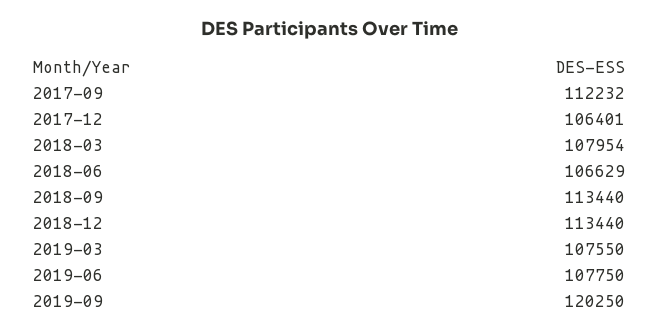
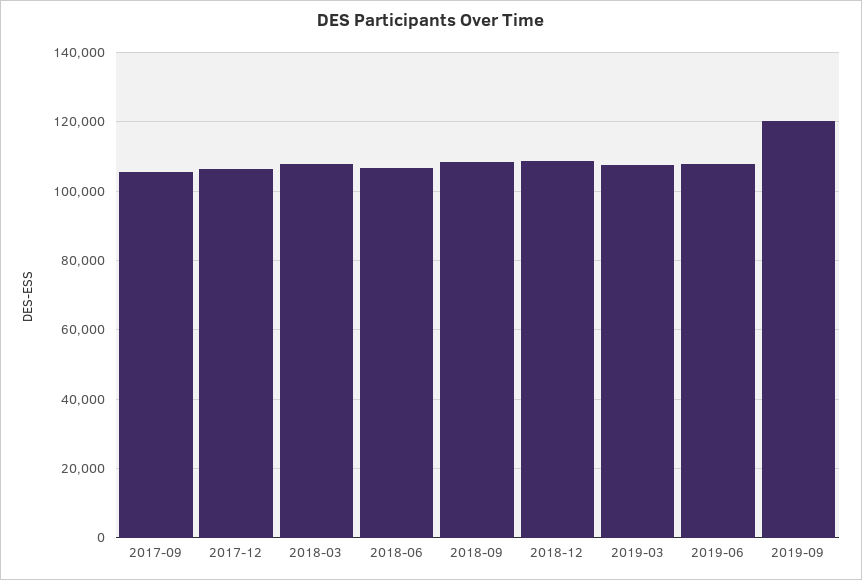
2017-09: 112232 -> 106000
2018-09: 113440 -> 108000
2018-12: 113440 -> 108000

